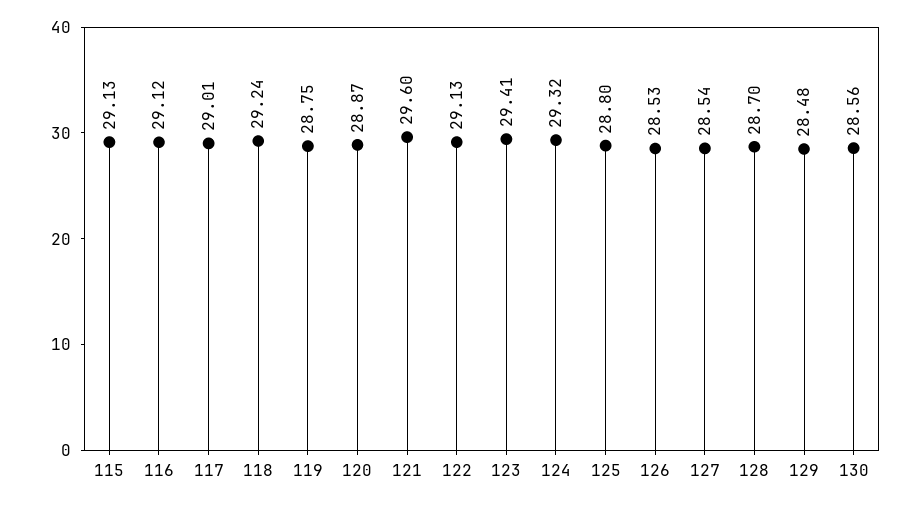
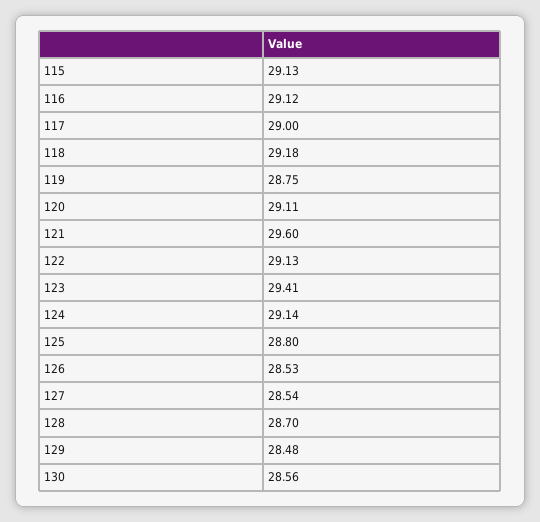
117: 29.01 -> 29
118: 29.24 -> 29.18
120: 28.87 -> 29.11
124: 29.32 -> 29.14

